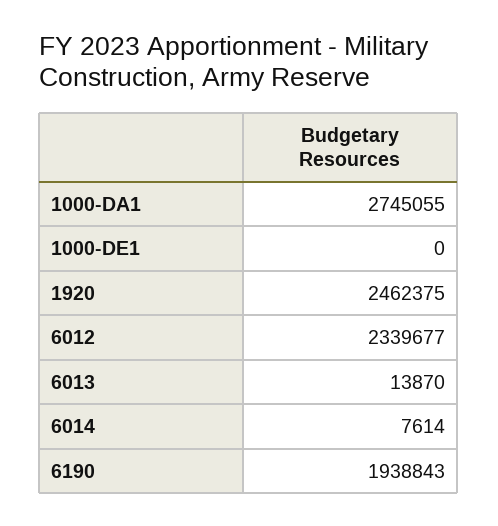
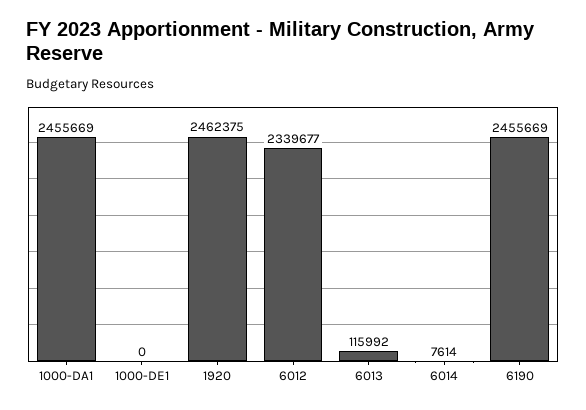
1000-DA1: 2745055 -> 2455669
6013: 13870 -> 115992
6190: 1938843 -> 2455669

